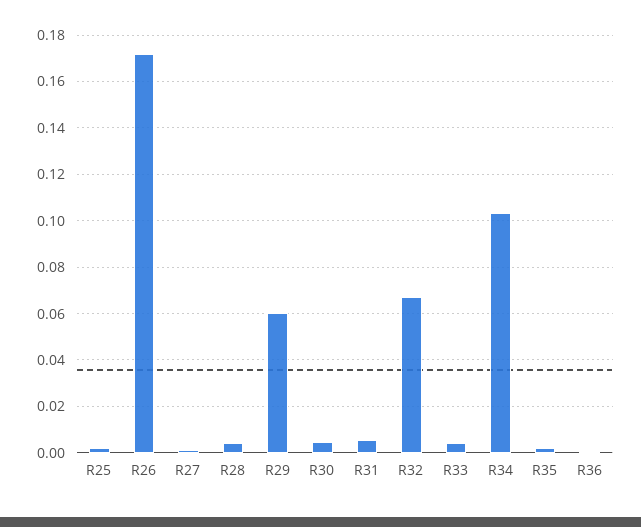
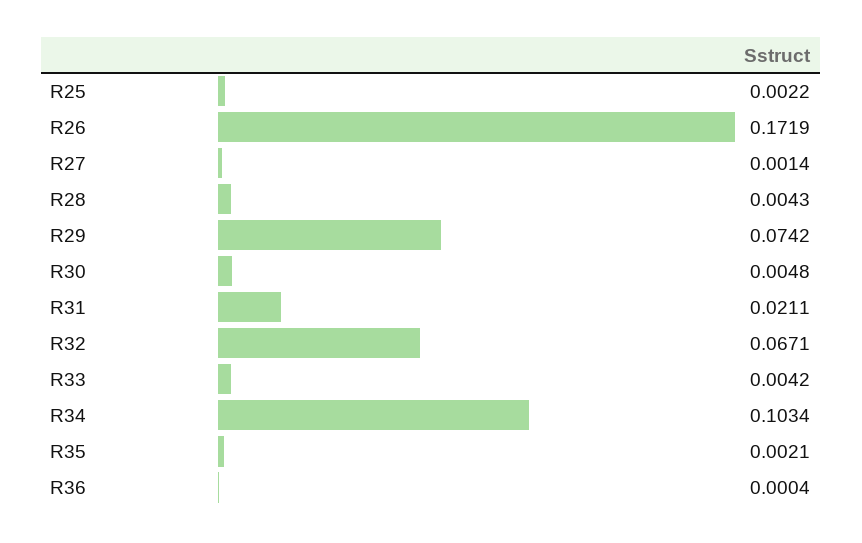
R29: 0.06 -> 0.0742
R31: 0.005 -> 0.0211

